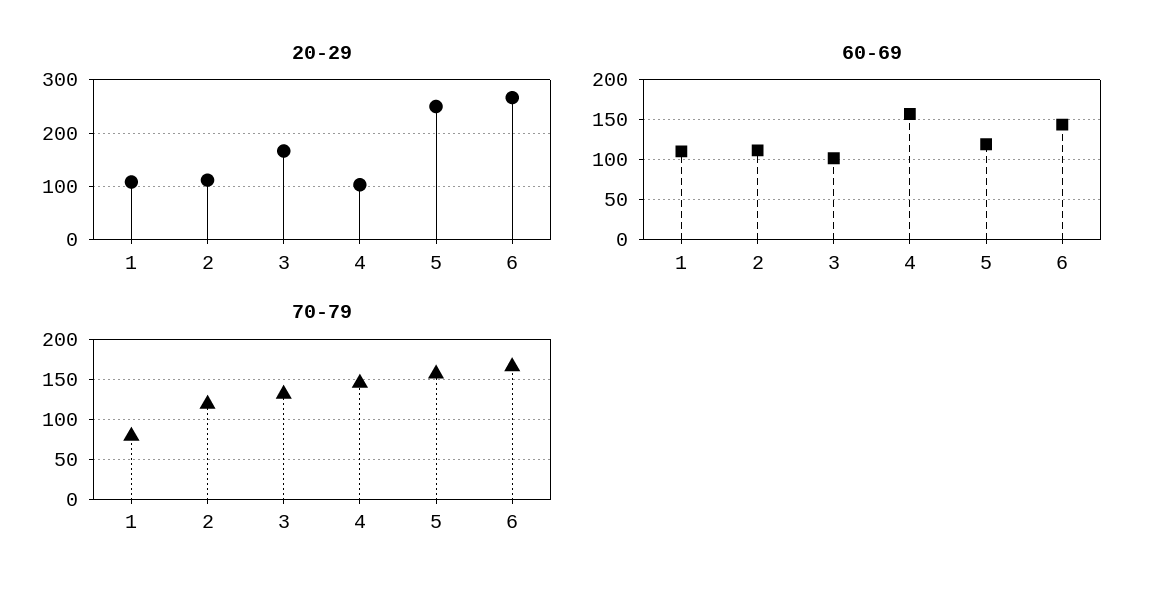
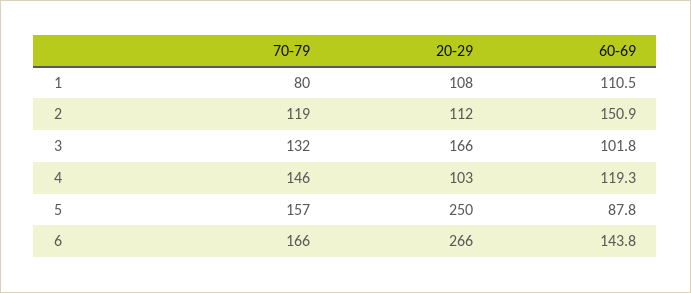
60-69, 2: 110 -> 150.9
60-69, 4: 160 -> 119.3
60-69, 5: 120 -> 87.8

